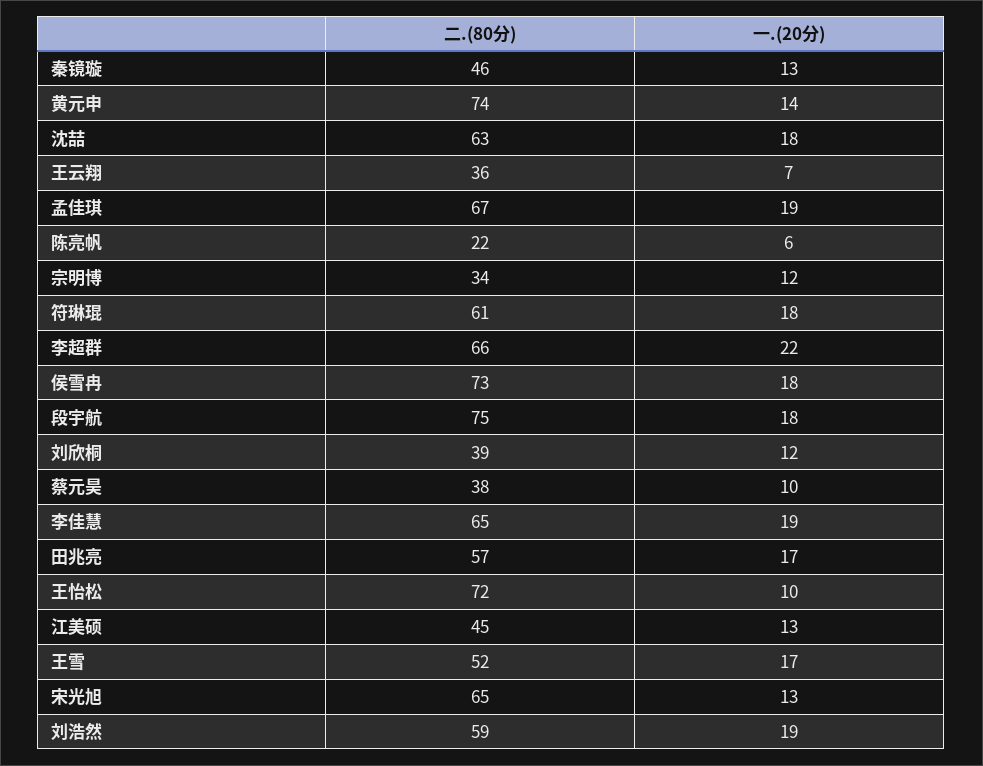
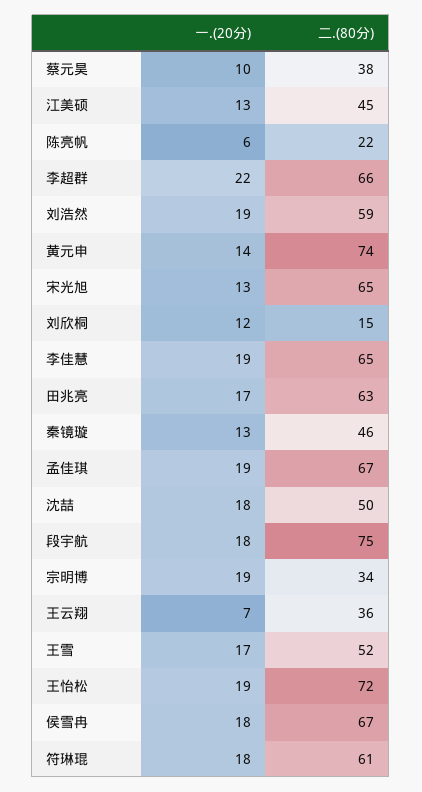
二.(80分), 沈喆: 63 -> 50
一.(20分), 宗明博: 12 -> 19
二.(80分), 侯雪冉: 73 -> 67
二.(80分), 刘欣桐: 39 -> 15
二.(80分), 田兆亮: 57 -> 63
一.(20分), 王怡松: 10 -> 19

